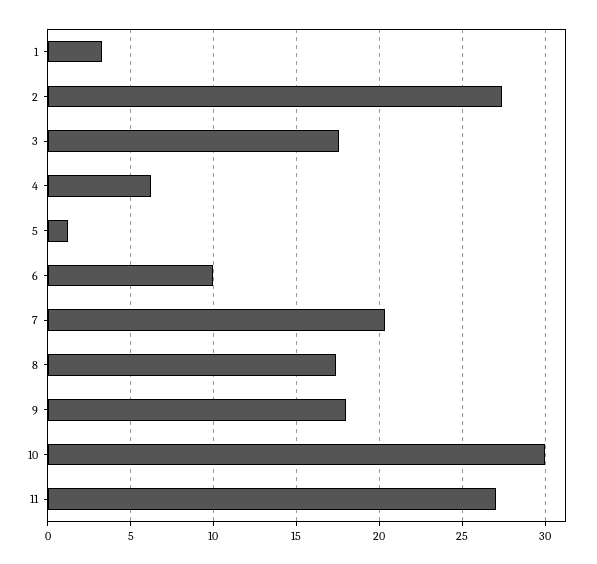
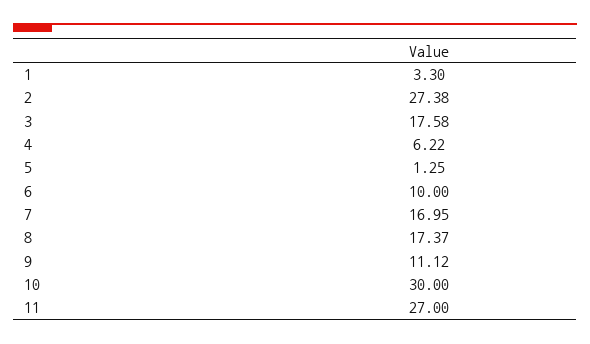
7: 20.5 -> 16.95
9: 18 -> 11.12

